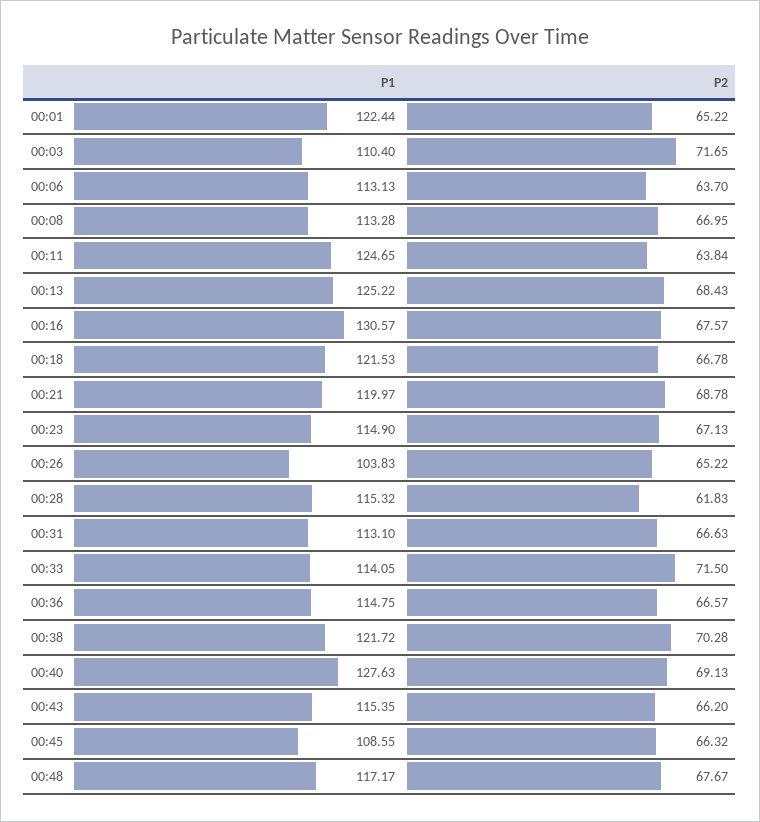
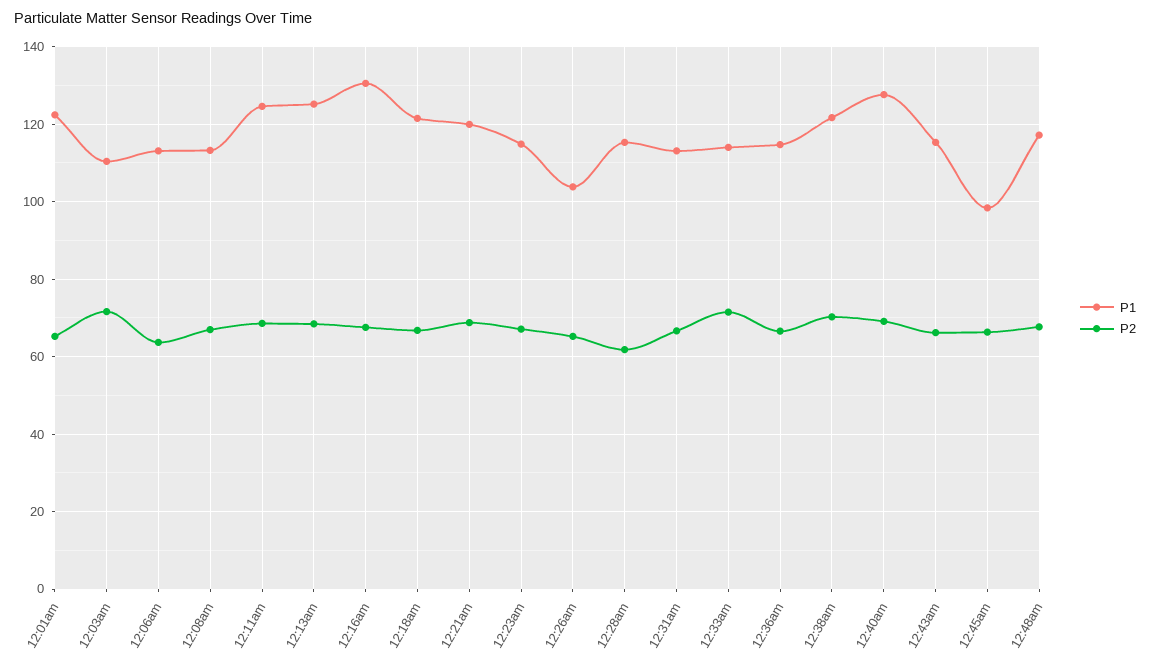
P2, 00:11: 63.84 -> 68
P1, 00:45: 108.55 -> 98

